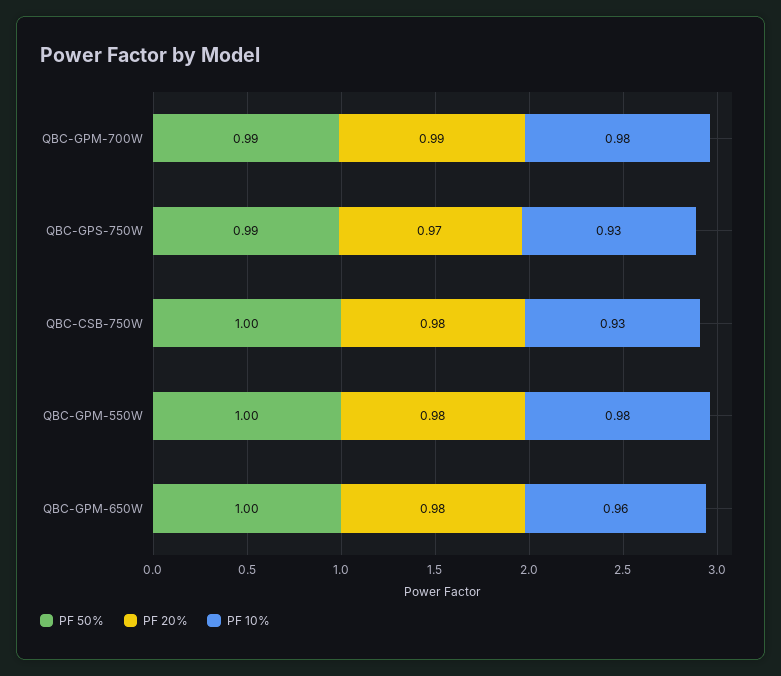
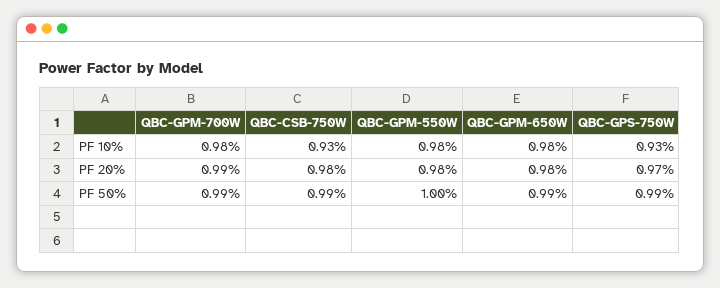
PF 50%, QBC-CSB-750W: 1 -> 0.99
PF 50%, QBC-GPM-650W: 1 -> 0.99
PF 10%, QBC-GPM-650W: 0.96 -> 0.98

